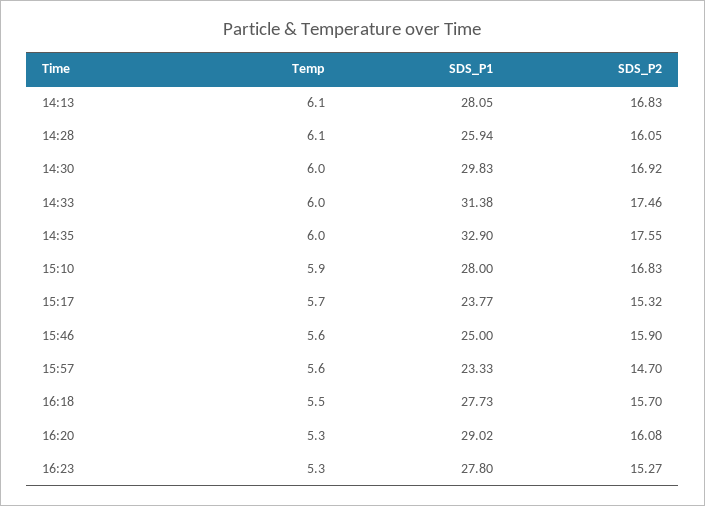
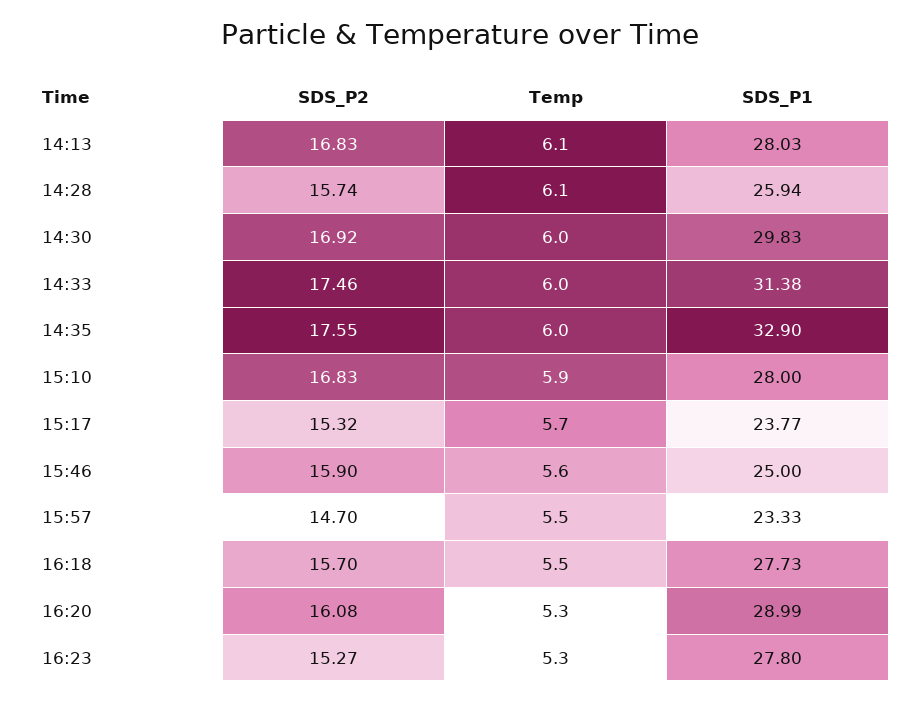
SDS_P1, 14:13: 28.05 -> 28.03
SDS_P2, 14:28: 16.05 -> 15.74
Temp, 15:57: 5.6 -> 5.5
SDS_P1, 16:20: 29.02 -> 28.99

